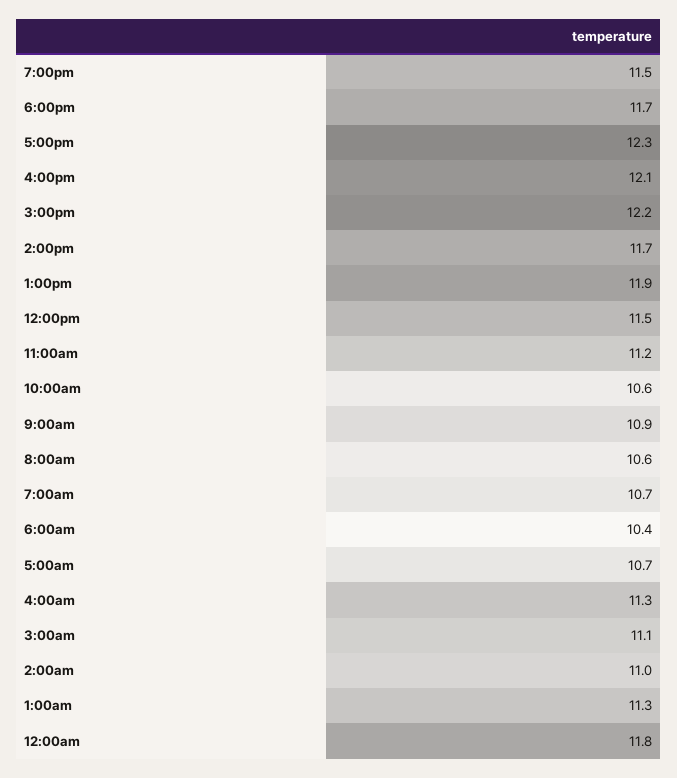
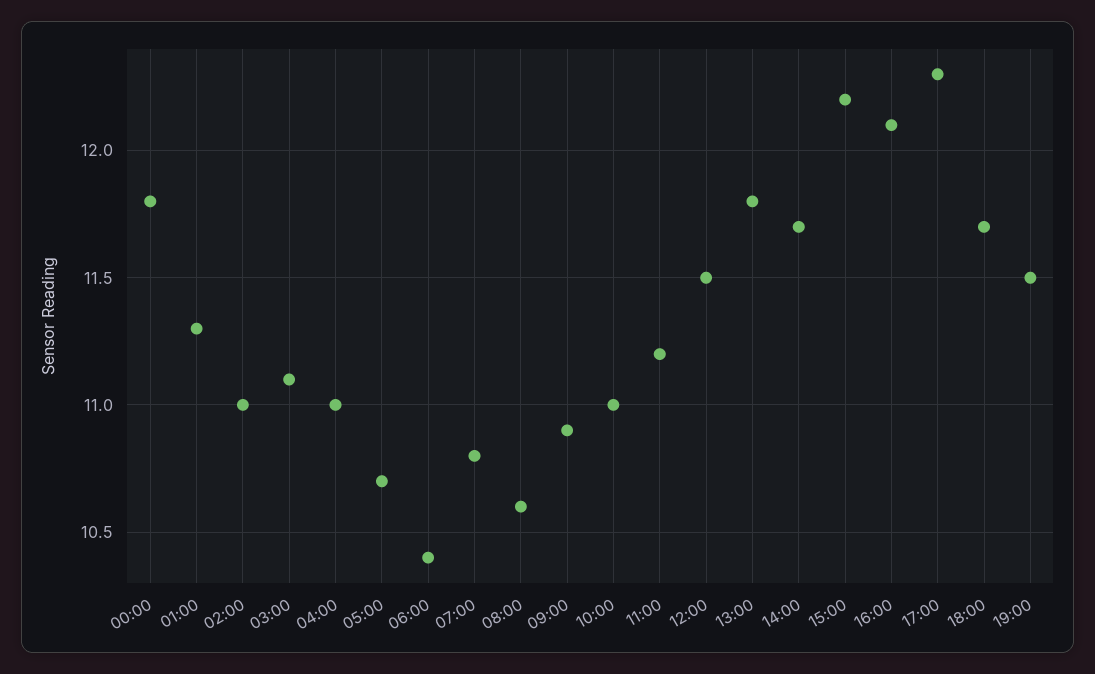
1:00pm: 11.9 -> 11.8
10:00am: 10.6 -> 11
7:00am: 10.7 -> 10.8
4:00am: 11.3 -> 11

